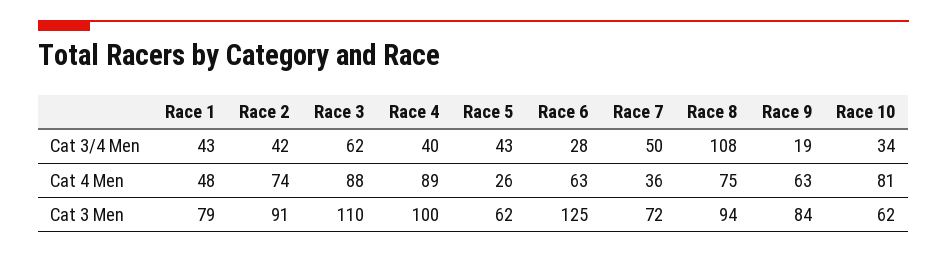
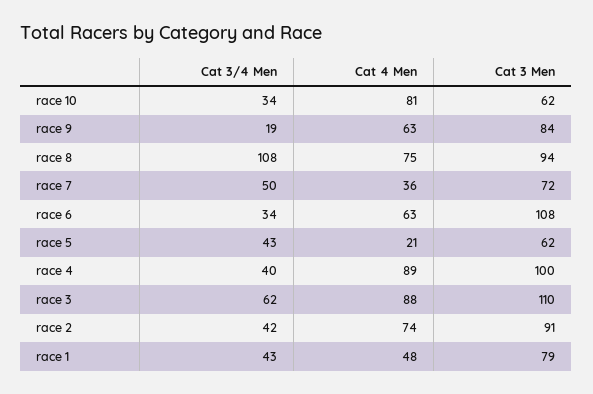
Race 6, Cat 3/4 Men: 28 -> 34
Race 5, Cat 4 Men: 26 -> 21
Race 6, Cat 3 Men: 125 -> 108

